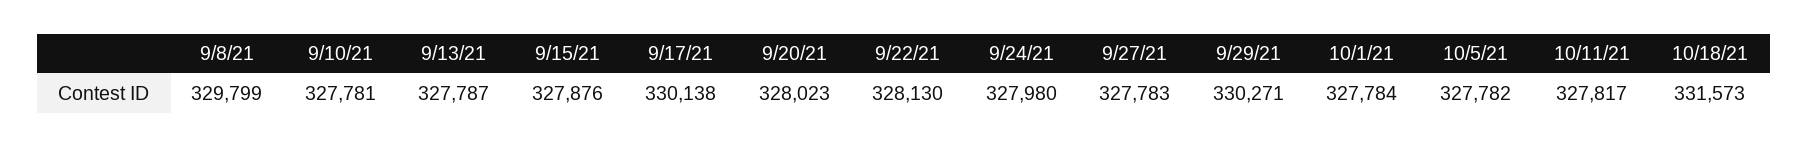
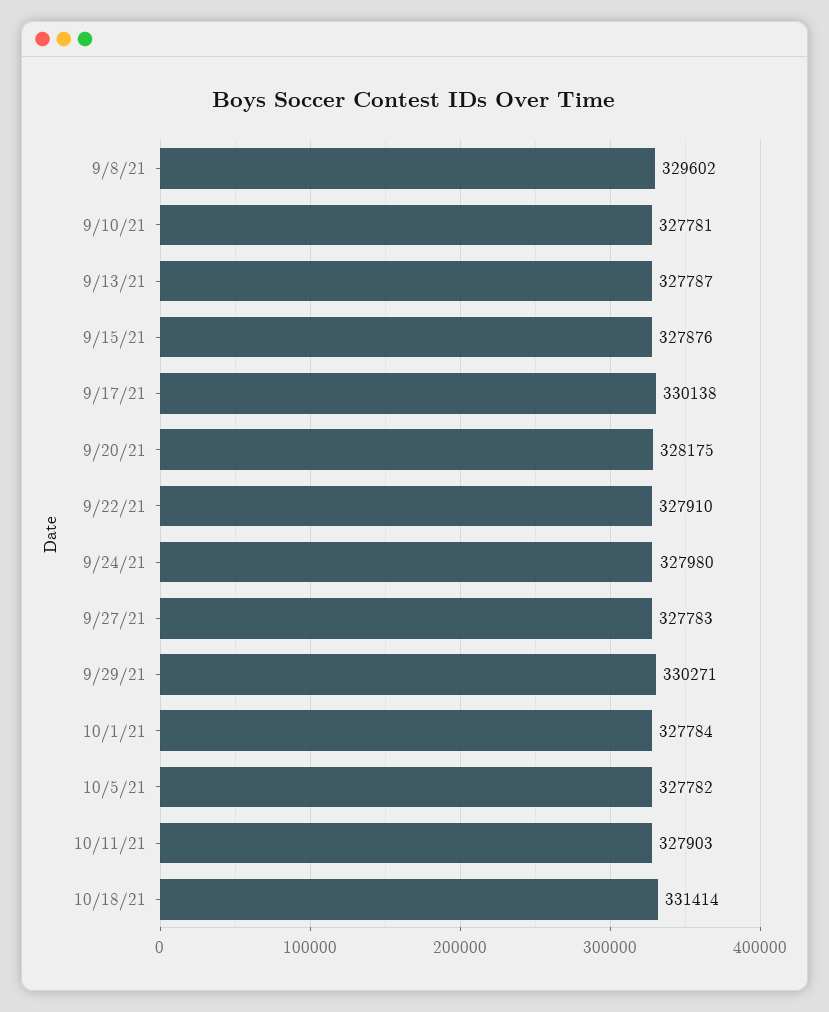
9/8/21: 329799 -> 329602
9/20/21: 328023 -> 328175
9/22/21: 328130 -> 327910
10/11/21: 327817 -> 327903
10/18/21: 331573 -> 331414

